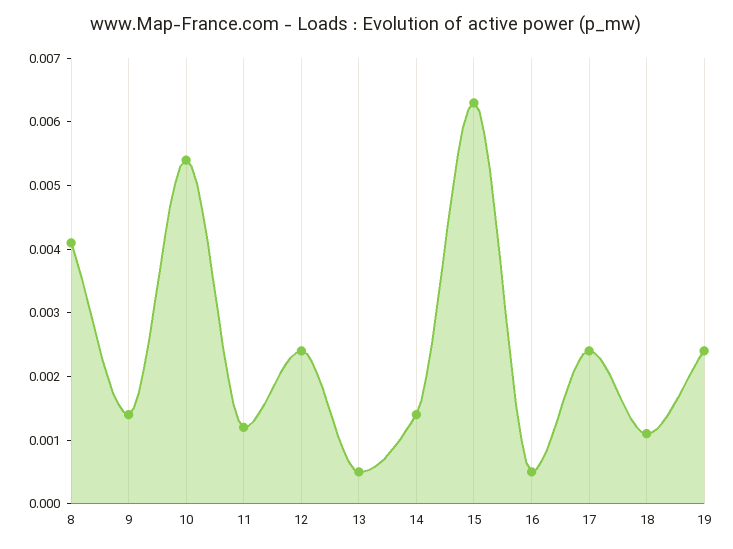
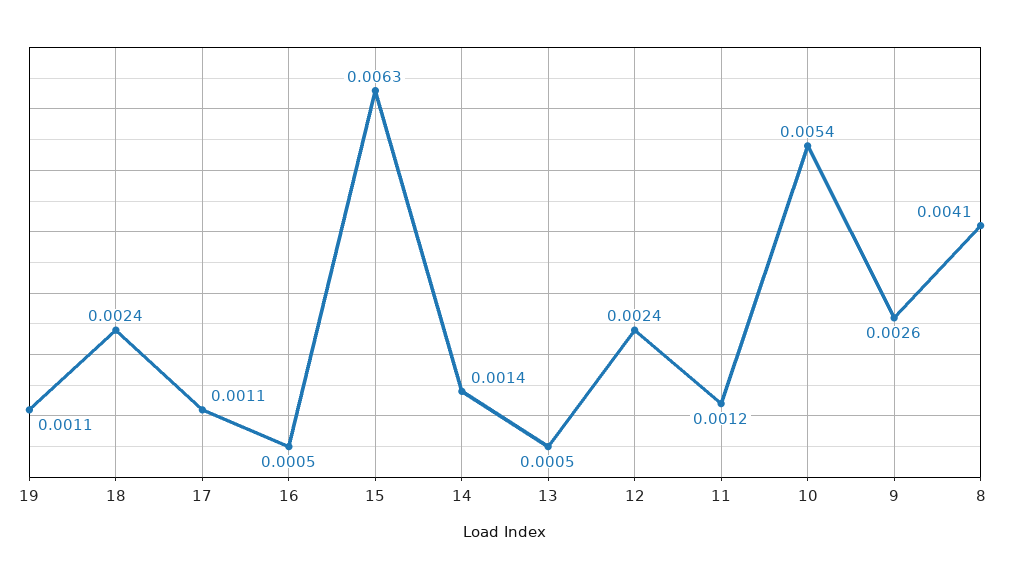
9: 0.0015 -> 0.0026
17: 0.0025 -> 0.0011
18: 0.001 -> 0.0024
19: 0.0025 -> 0.0011

